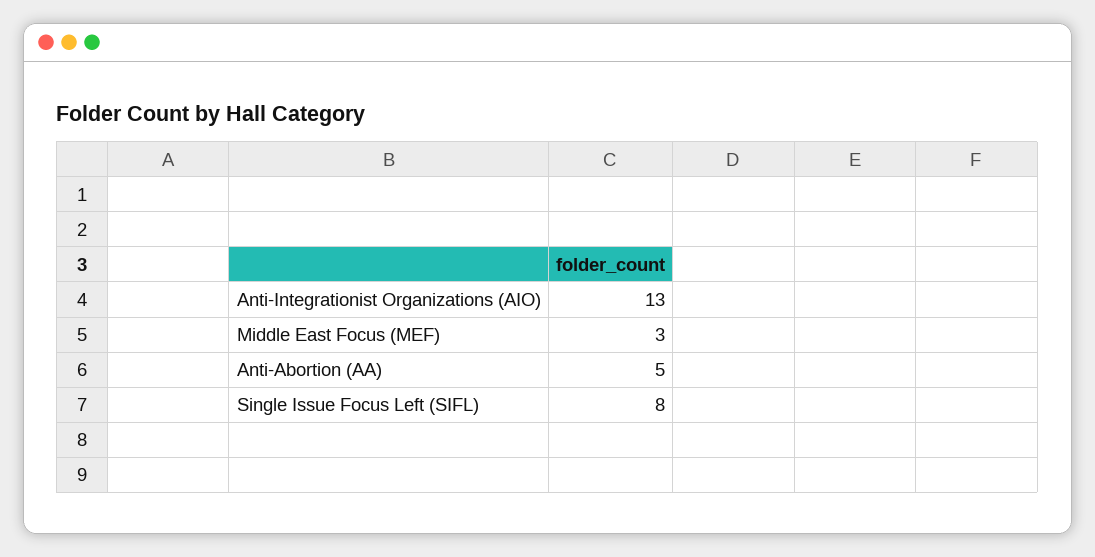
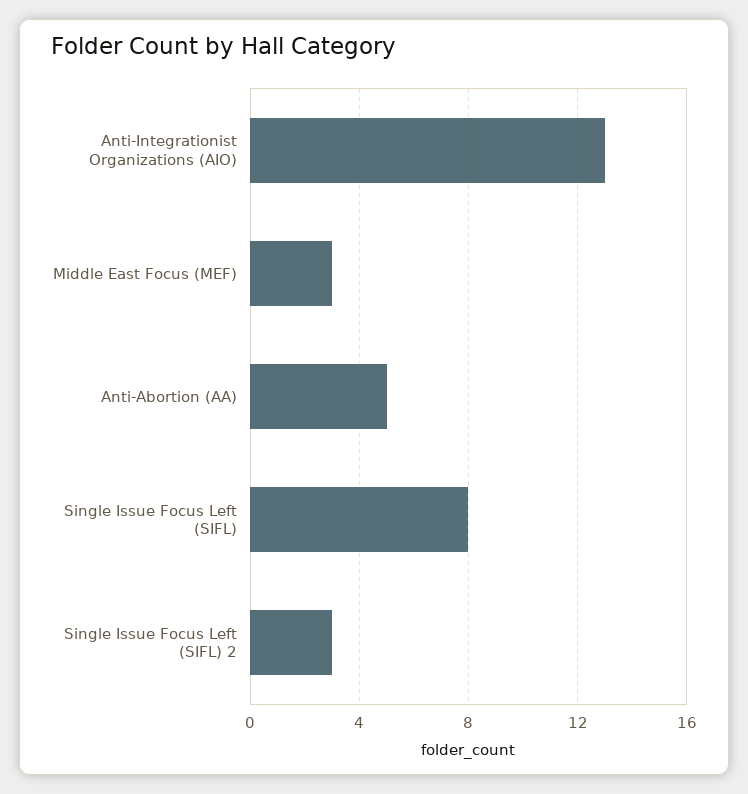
Single Issue Focus Left (SIFL) 2: none -> 3

